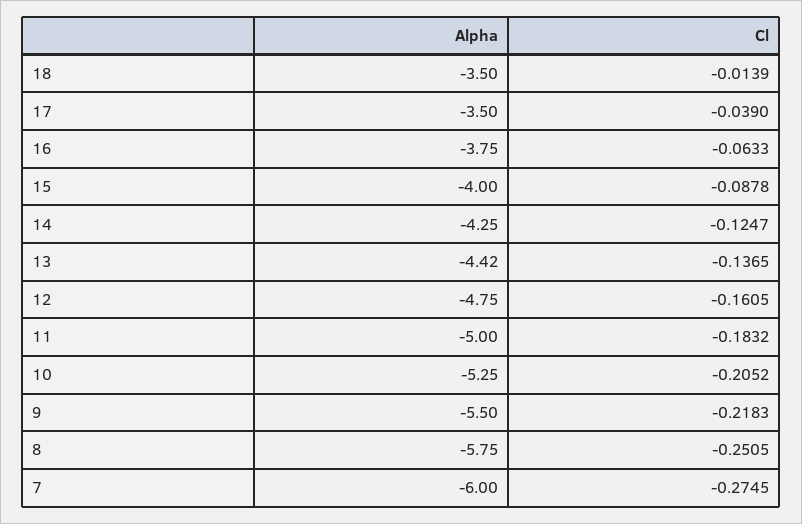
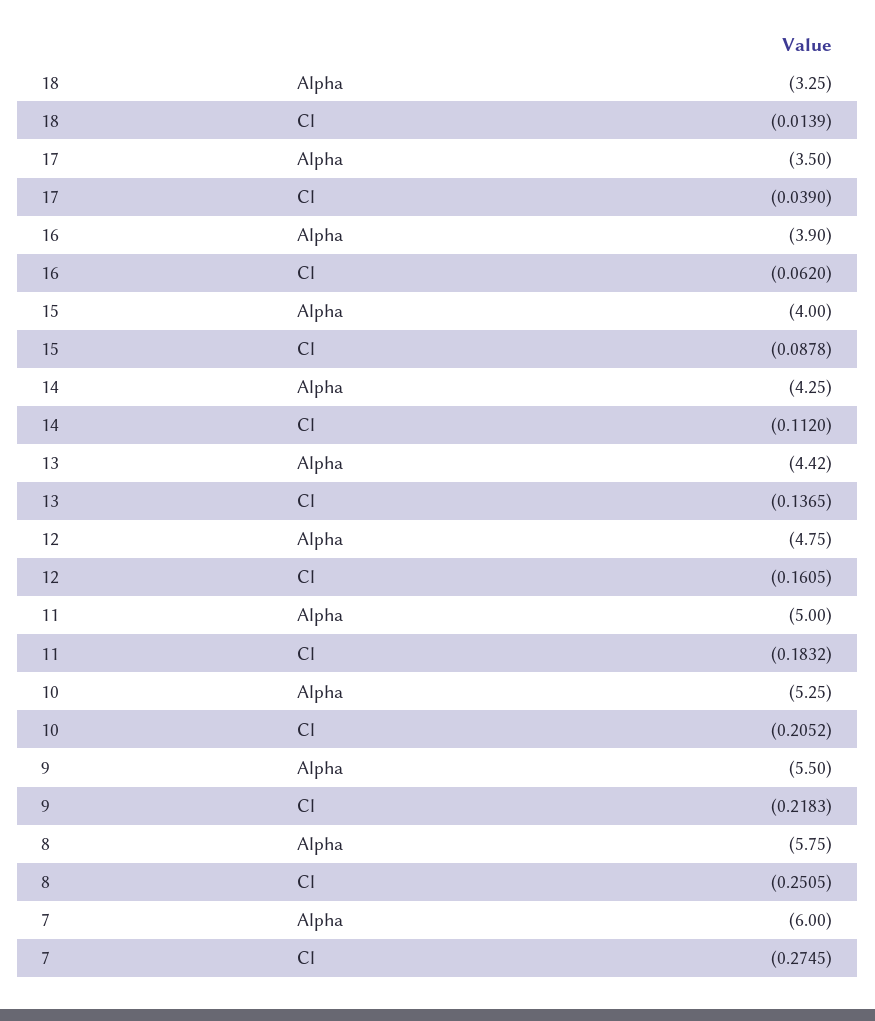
Alpha, 18: -3.5 -> -3.25
Alpha, 16: -3.75 -> -3.9
Cl, 16: -0.0633 -> -0.062
Cl, 14: -0.1247 -> -0.112

